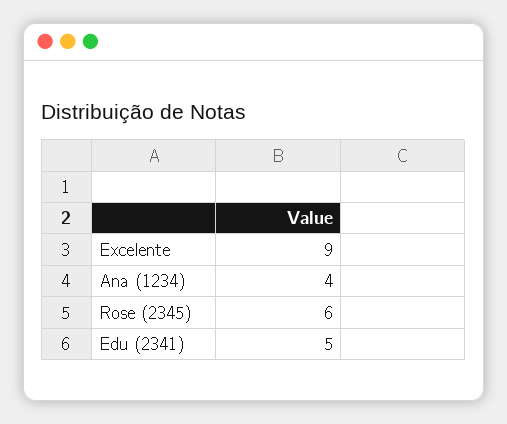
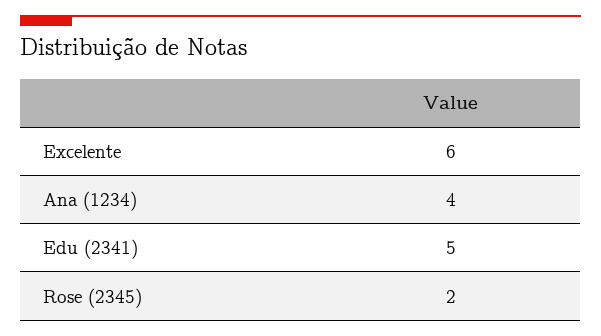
Excelente: 9 -> 6
Rose (2345): 6 -> 2

